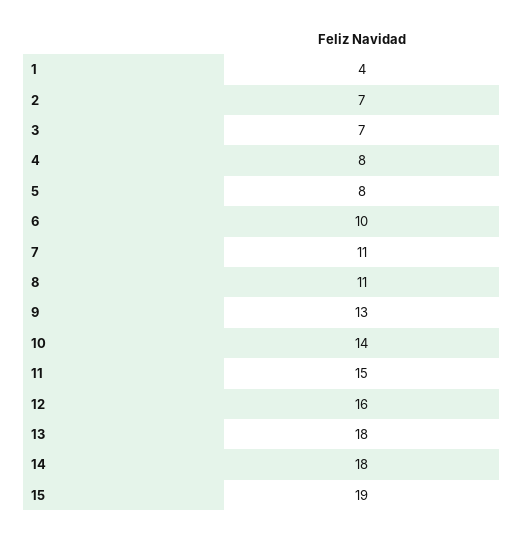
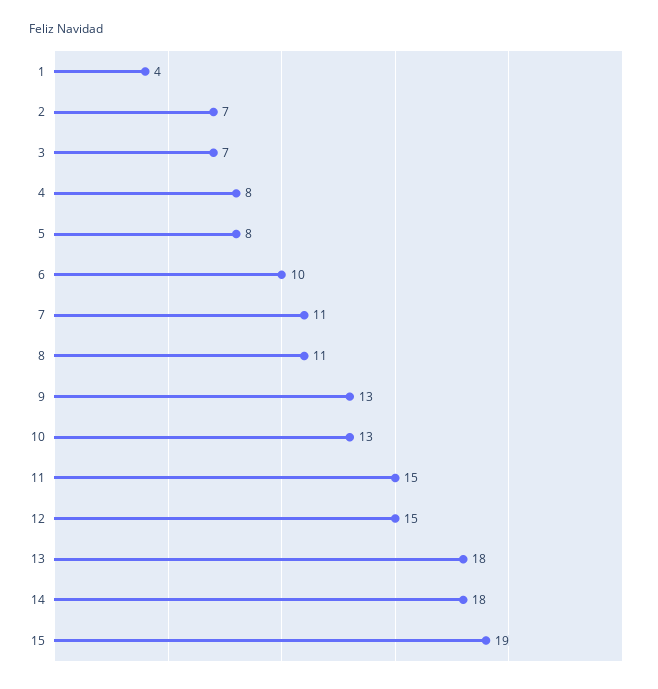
10: 14 -> 13
12: 16 -> 15

